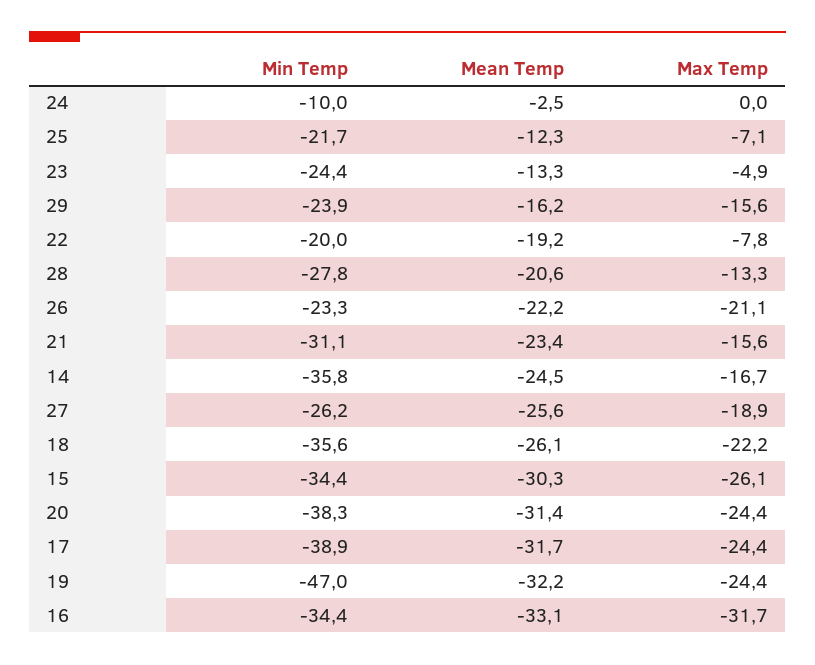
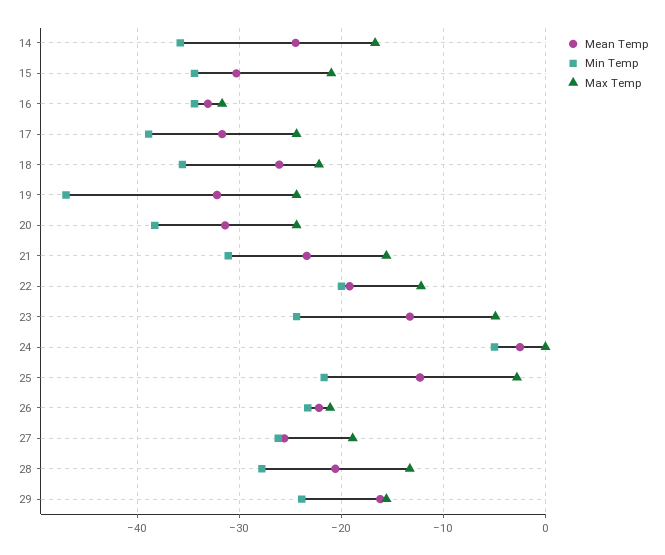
Min Temp, 24: -10 -> -5
Max Temp, 25: -7.1 -> -3
Max Temp, 22: -7.8 -> -12
Max Temp, 15: -26.1 -> -21

